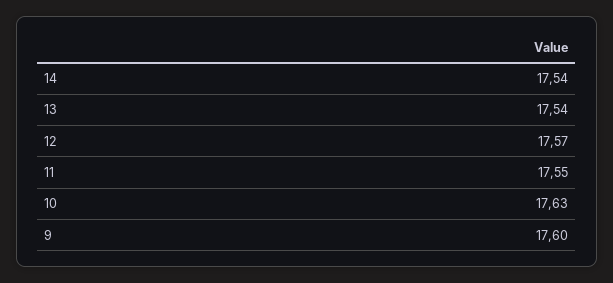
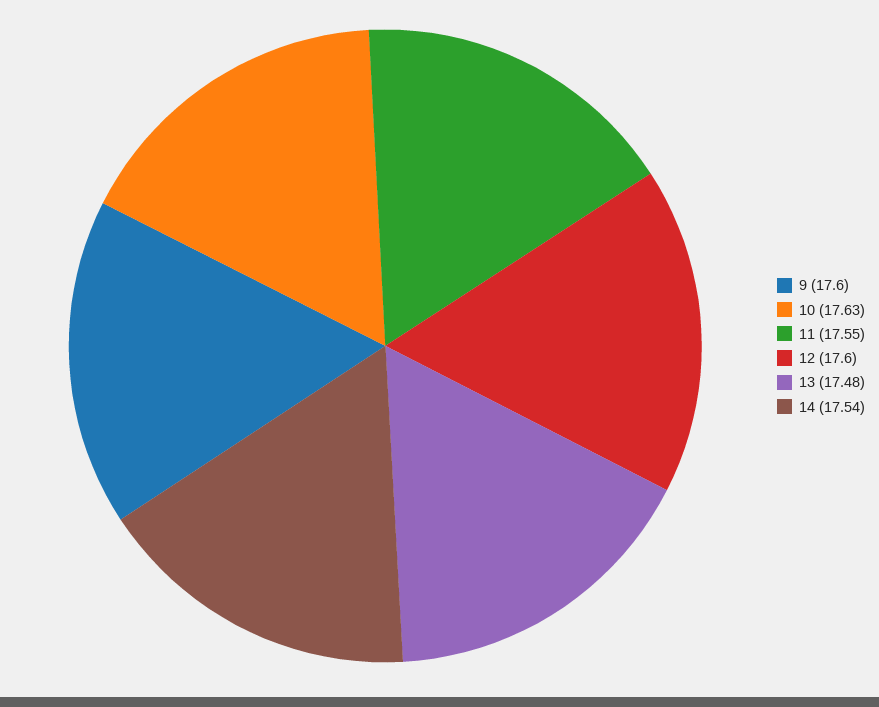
13: 17.54 -> 17.48
12: 17.57 -> 17.6

